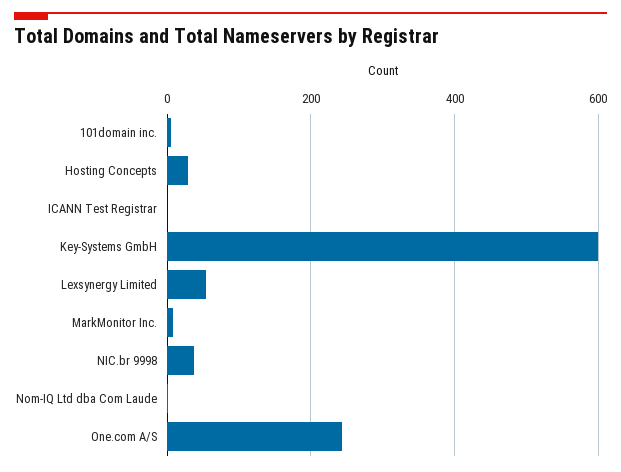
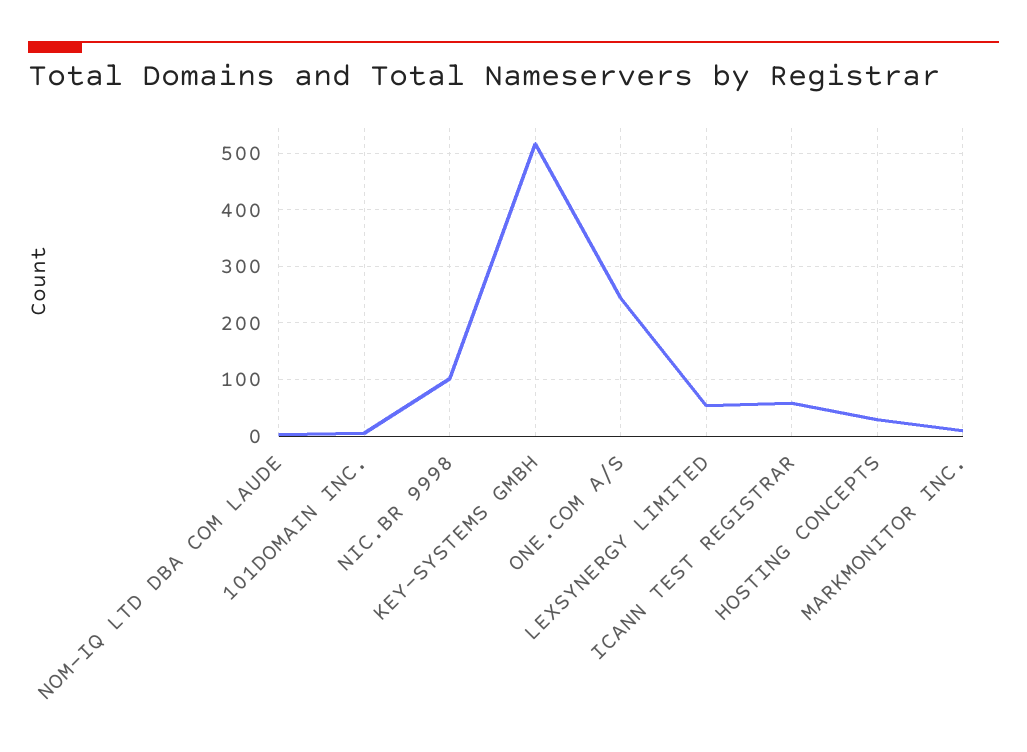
ICANN Test Registrar: 0 -> 60
Key-Systems GmbH: 600 -> 520
NIC.br 9998: 40 -> 100

